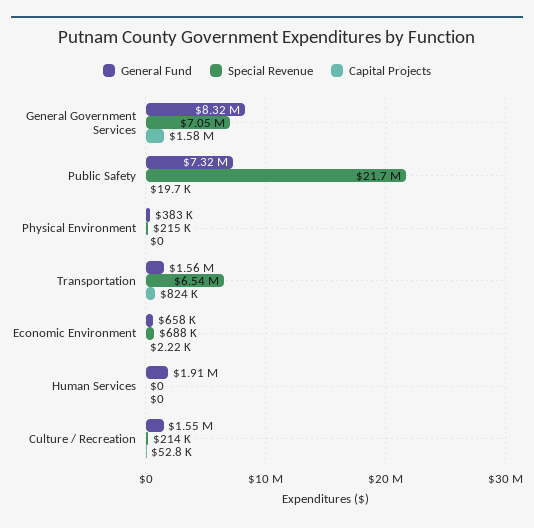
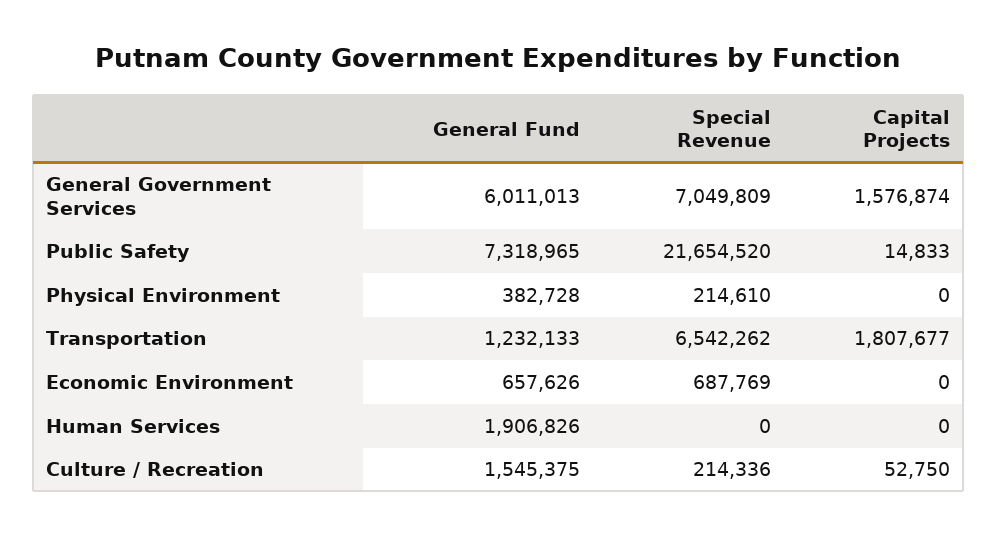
General Fund, General Government Services: 8320000 -> 6011013
Capital Projects, Public Safety: 19700 -> 14833
General Fund, Transportation: 1560000 -> 1232133
Capital Projects, Transportation: 824000 -> 1807677
Capital Projects, Economic Environment: 2220 -> 0

